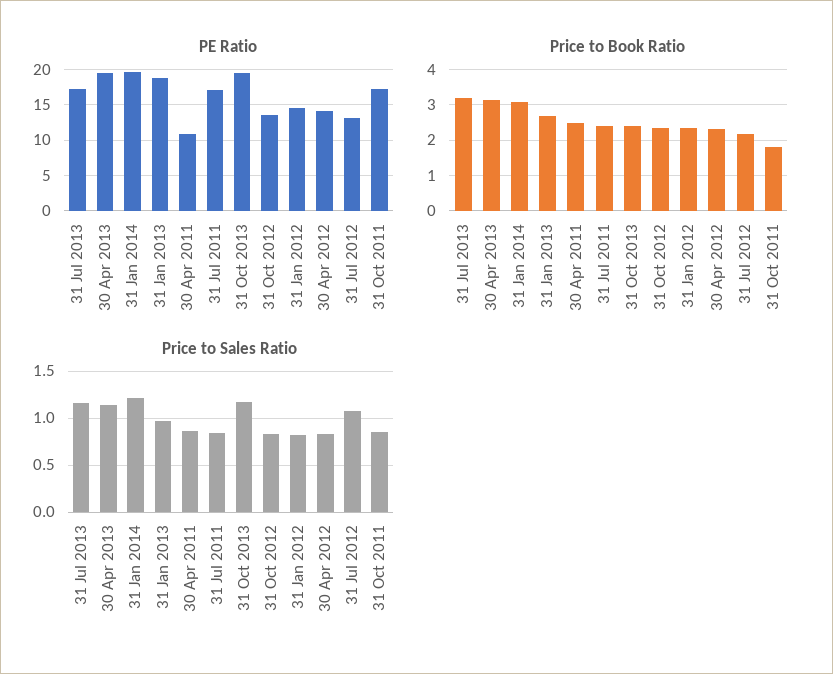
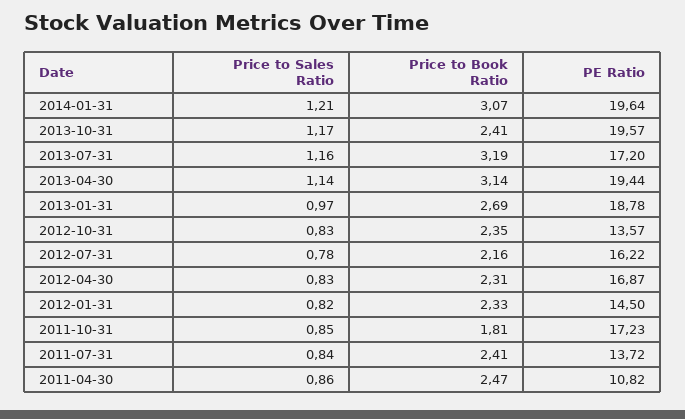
PE Ratio, 31 Jul 2011: 17 -> 13.72
PE Ratio, 30 Apr 2012: 14 -> 16.87
PE Ratio, 31 Jul 2012: 13 -> 16.22
Price to Sales Ratio, 31 Jul 2012: 1.1 -> 0.78

